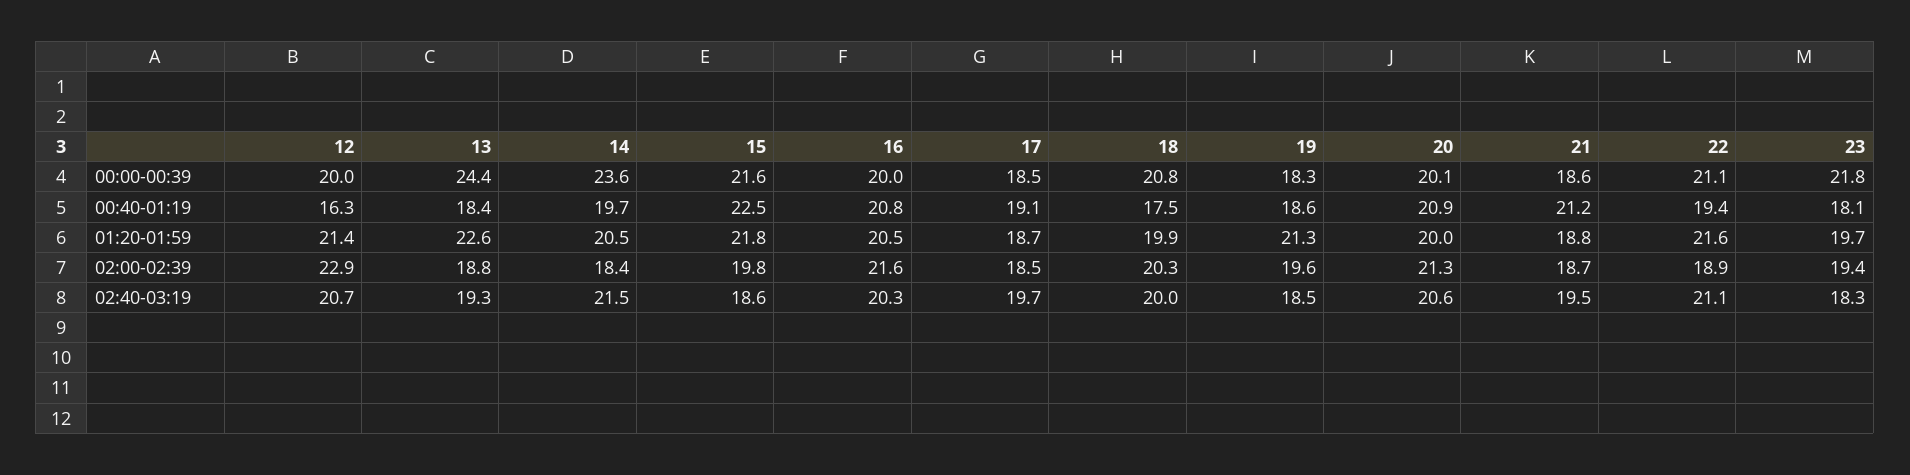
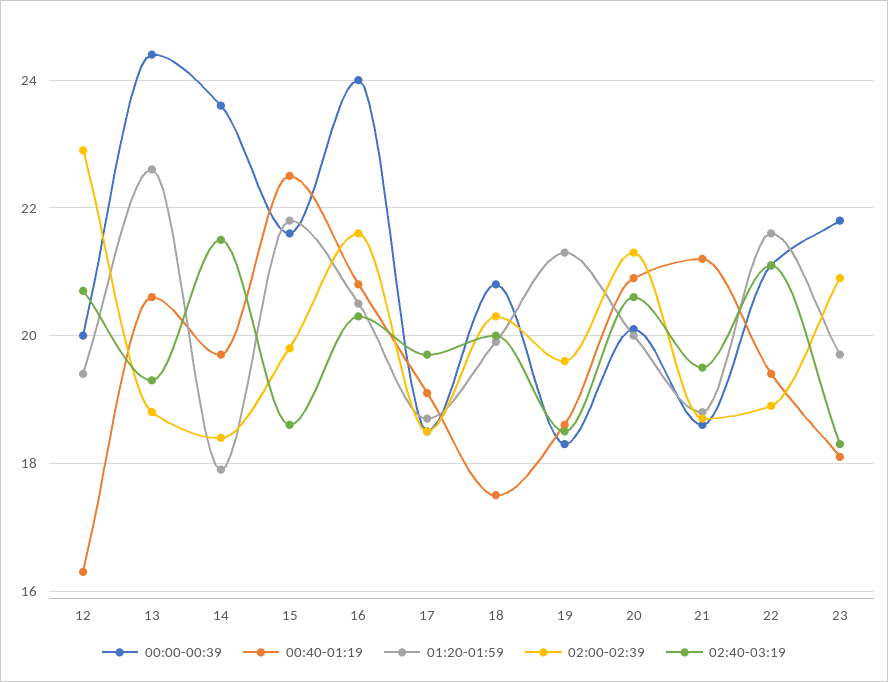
00:00-00:39, 16: 20 -> 24
00:40-01:19, 13: 18.4 -> 20.5
01:20-01:59, 12: 21.4 -> 19.5
01:20-01:59, 14: 20.5 -> 18
02:00-02:39, 23: 19.4 -> 21

